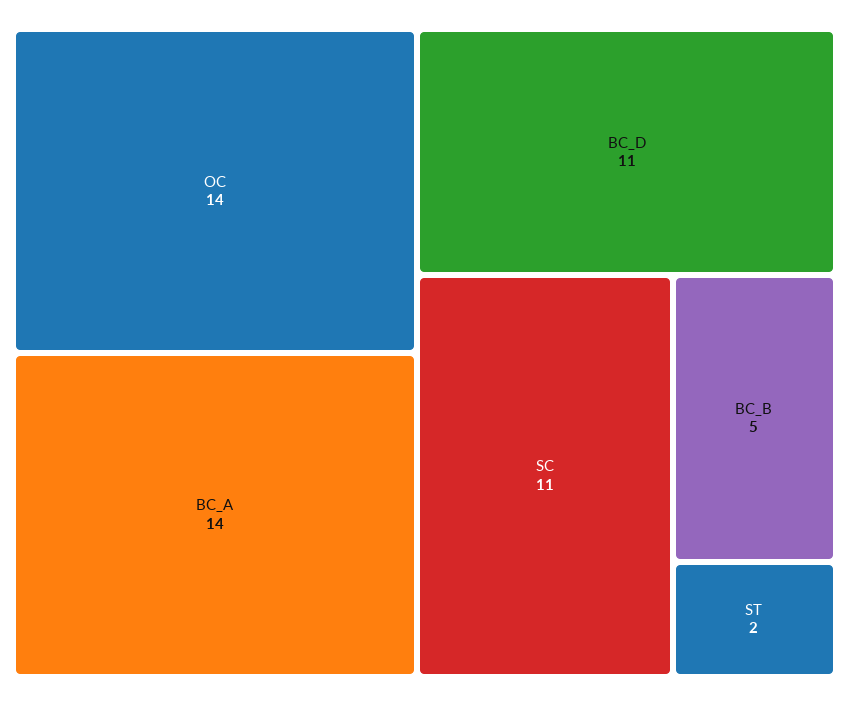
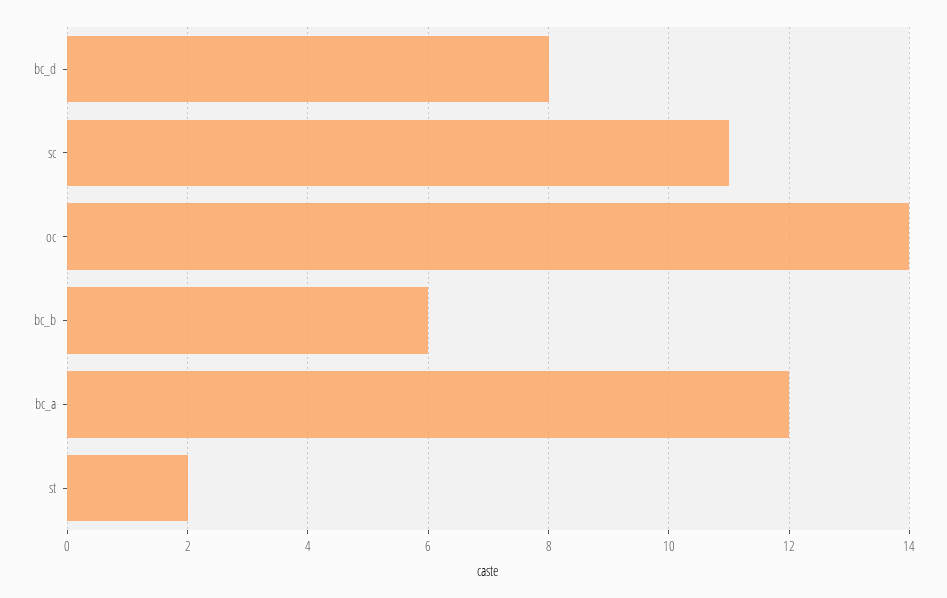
BC_A: 14 -> 12
BC_D: 11 -> 8
BC_B: 5 -> 6

